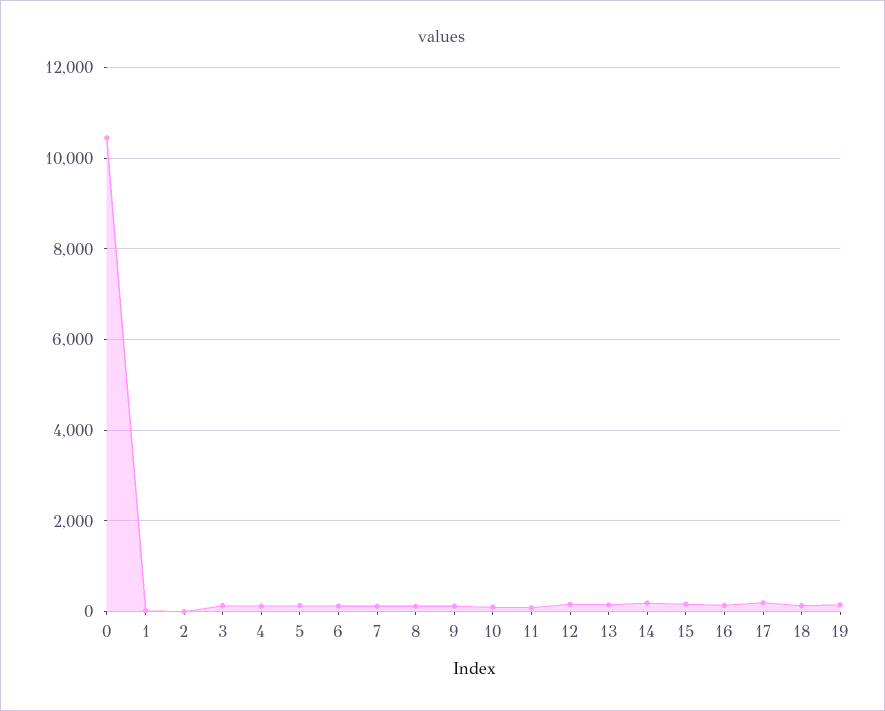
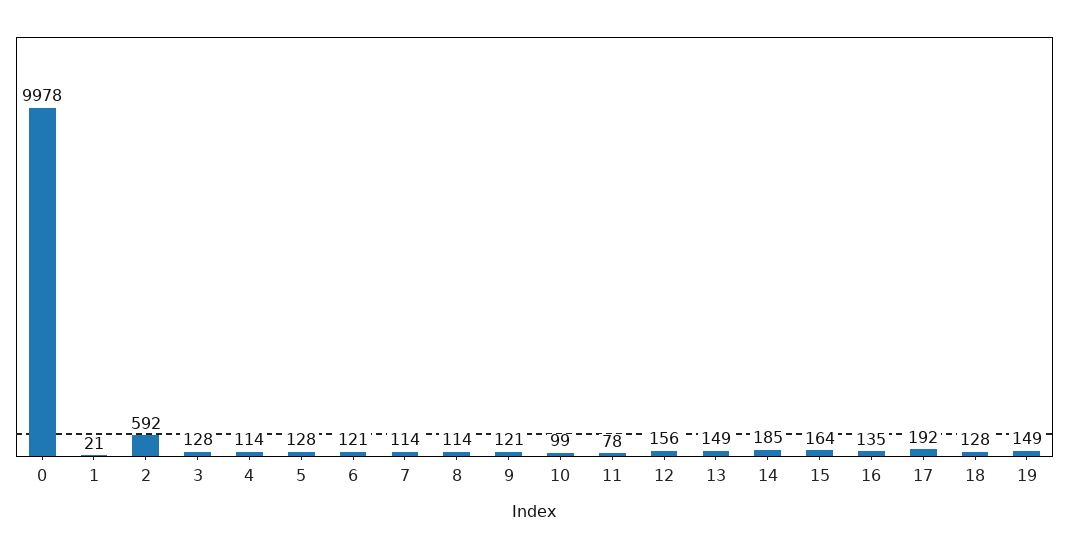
0: 10400 -> 9978
2: 0 -> 592

